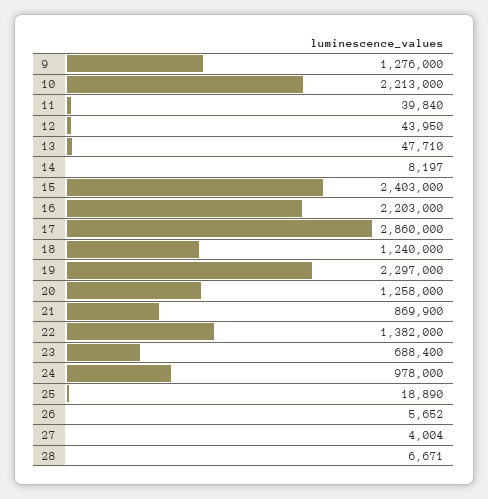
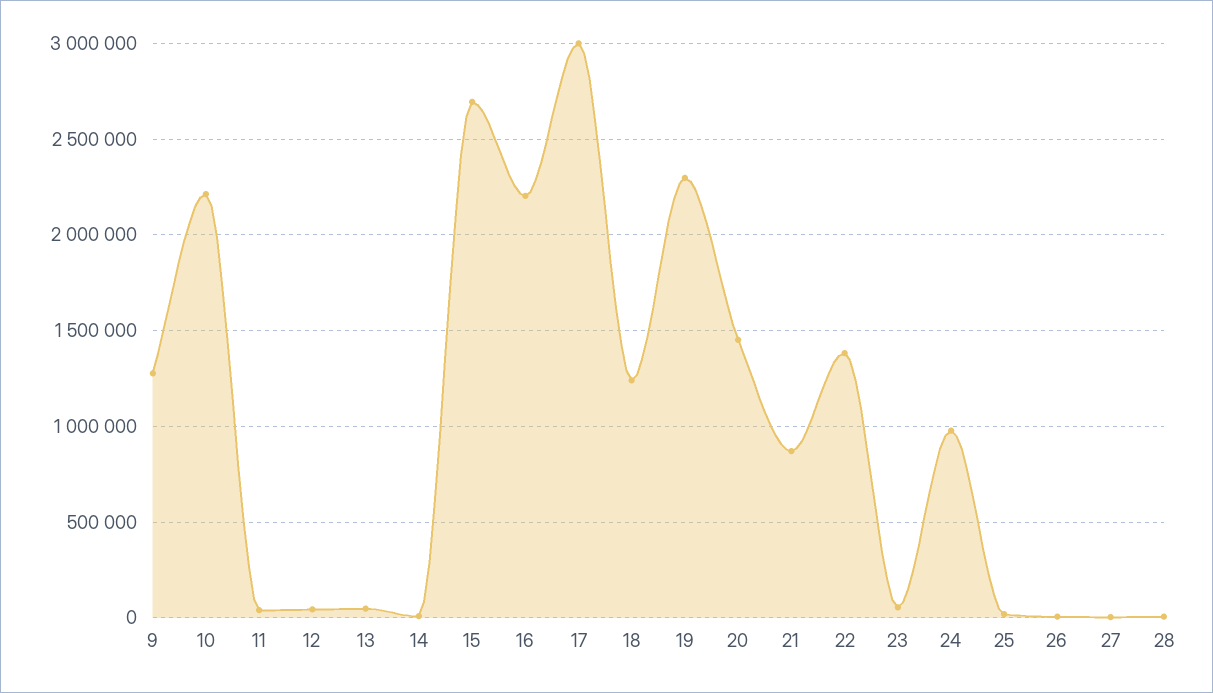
15: 2403000 -> 2700000
17: 2860000 -> 3000000
20: 1258000 -> 1450000
23: 688400 -> 50000

